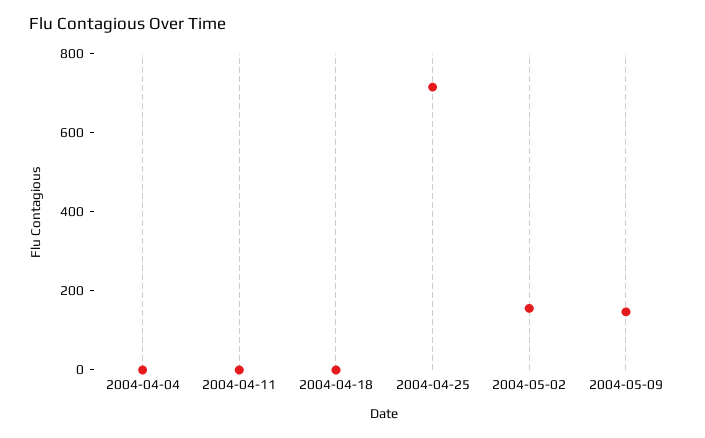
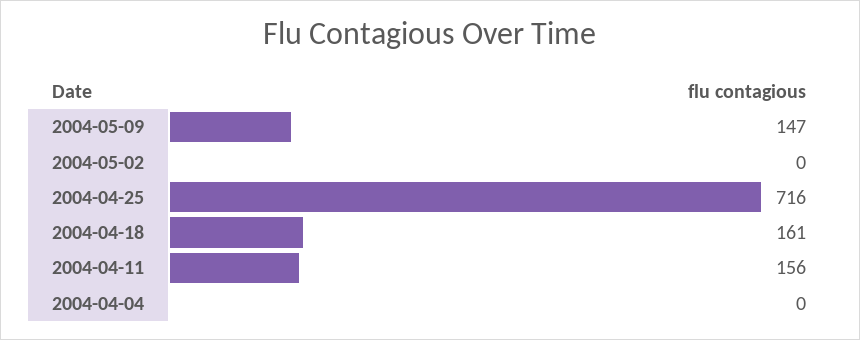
2004-04-11: 0 -> 156
2004-04-18: 0 -> 161
2004-05-02: 150 -> 0

